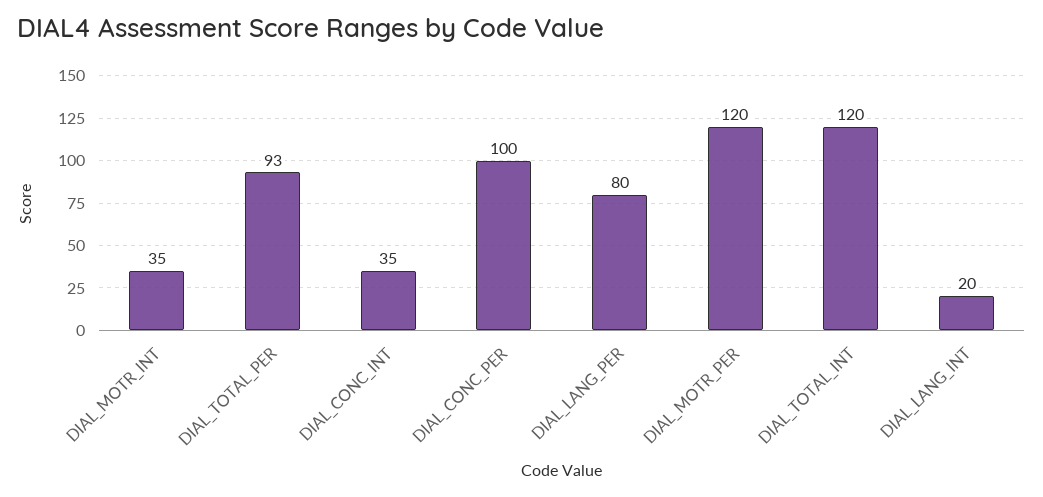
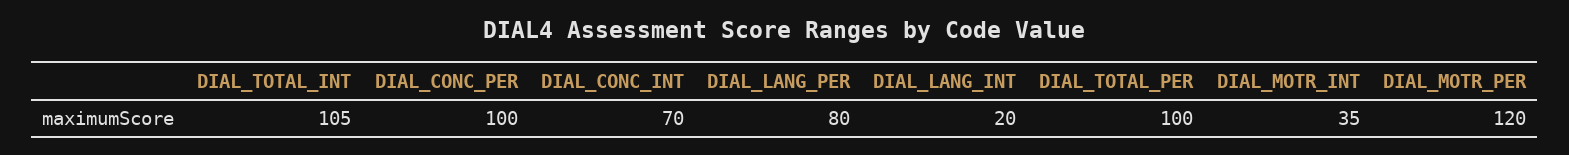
DIAL_TOTAL_PER: 93 -> 100
DIAL_CONC_INT: 35 -> 70
DIAL_TOTAL_INT: 120 -> 105

